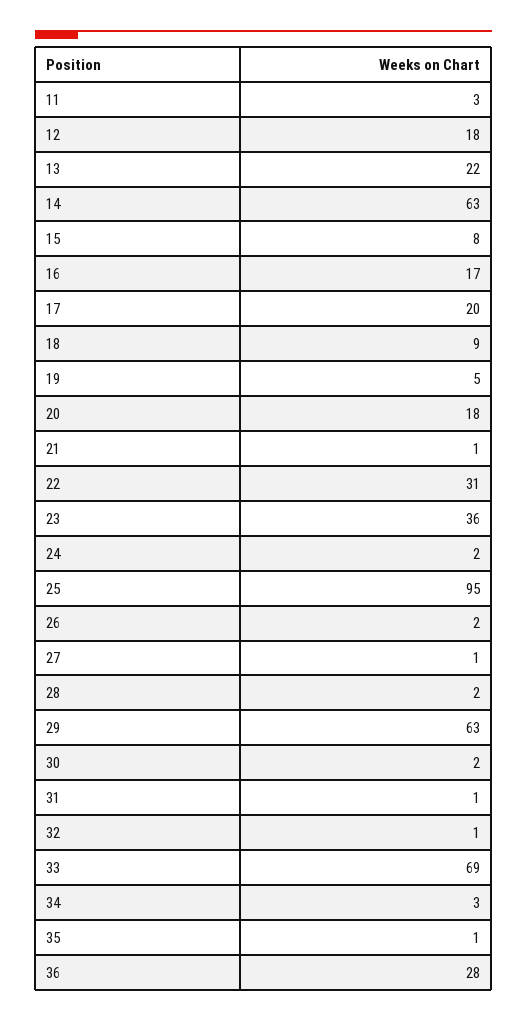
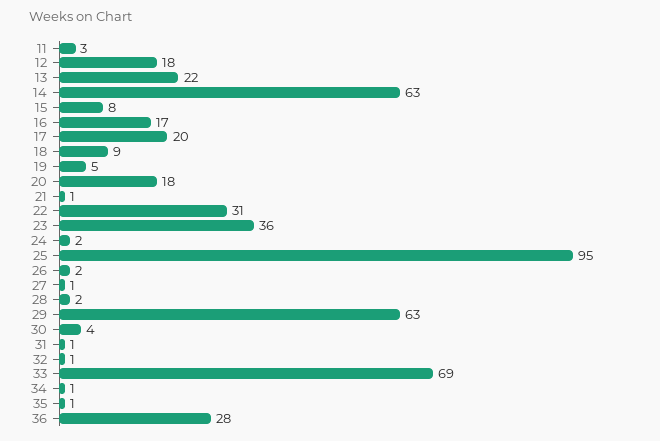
30: 2 -> 4
34: 3 -> 1

